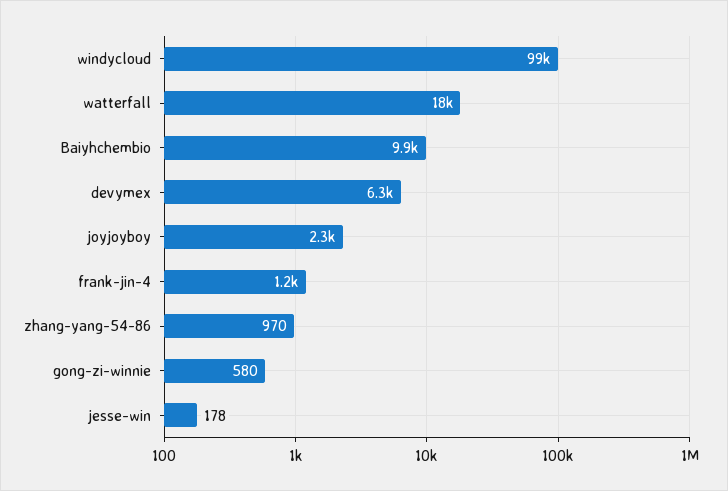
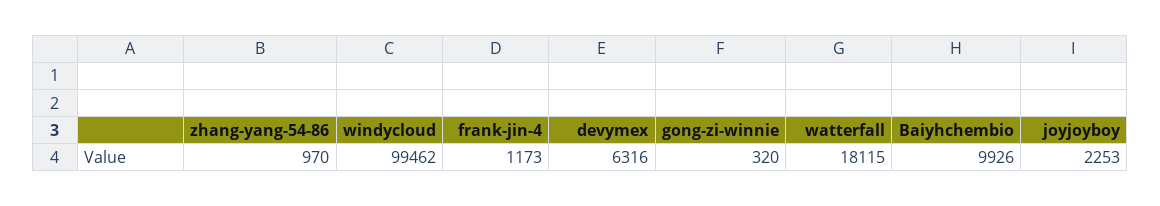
gong-zi-winnie: 580 -> 320
jesse-win: 178 -> none

